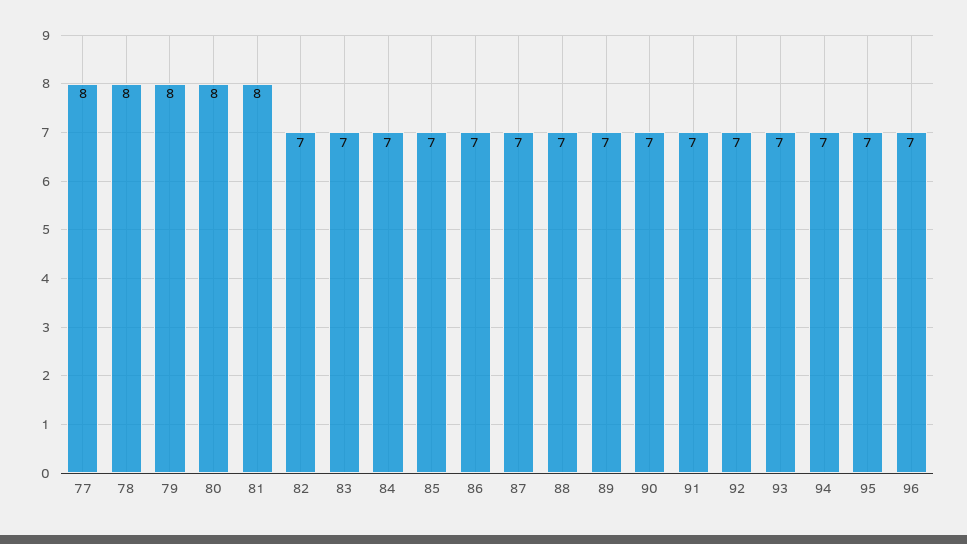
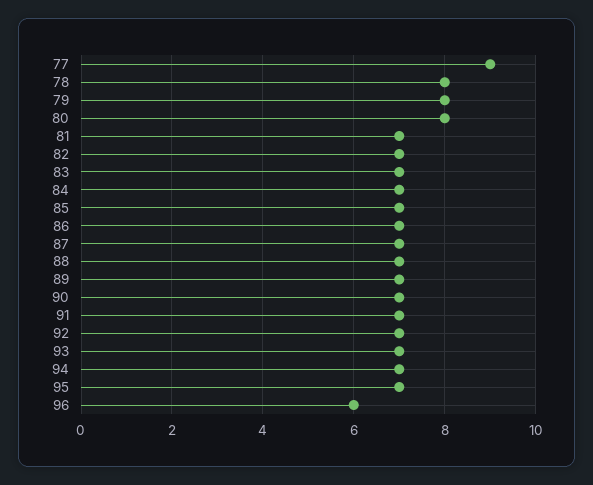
77: 8 -> 9
81: 8 -> 7
96: 7 -> 6

